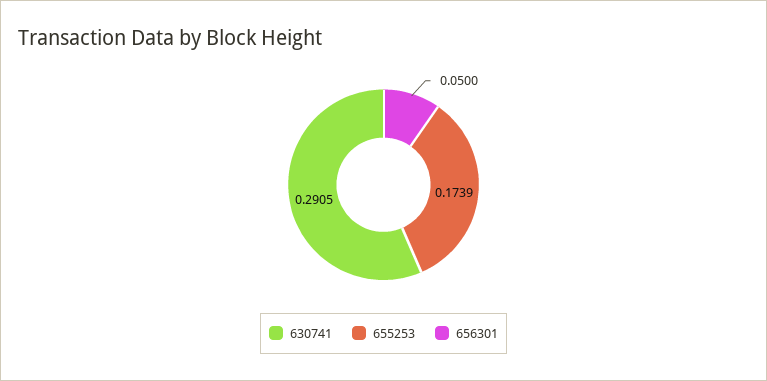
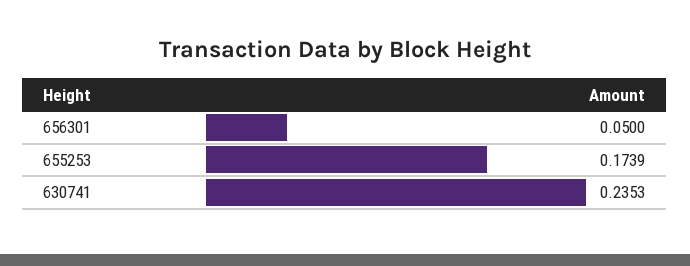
630741: 0.2905 -> 0.2353

